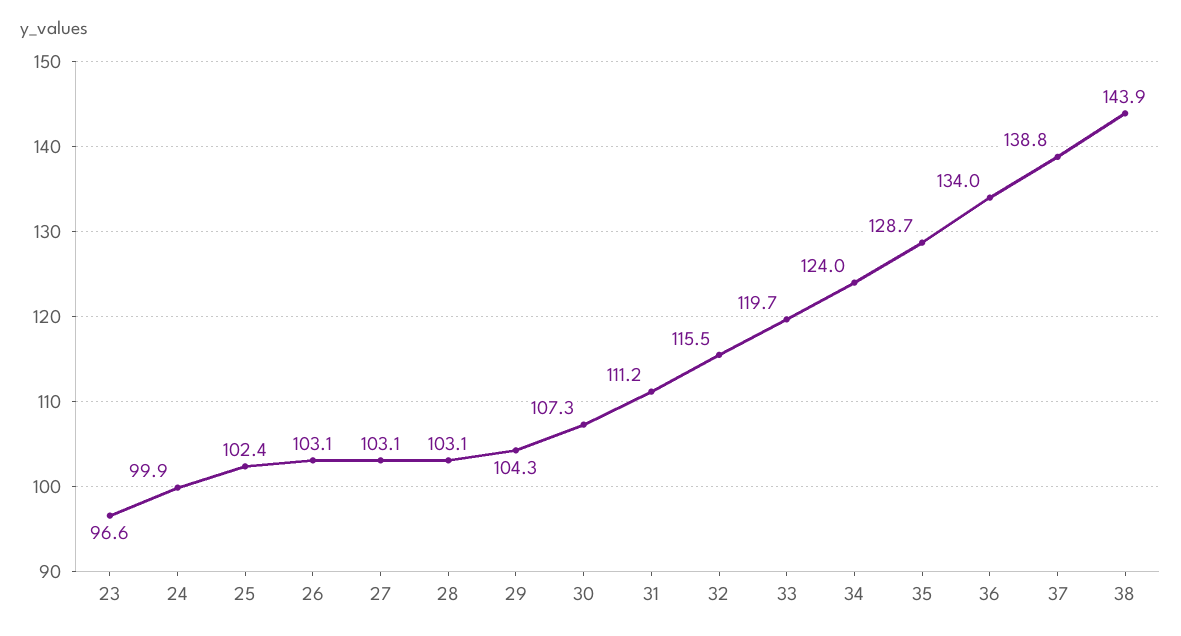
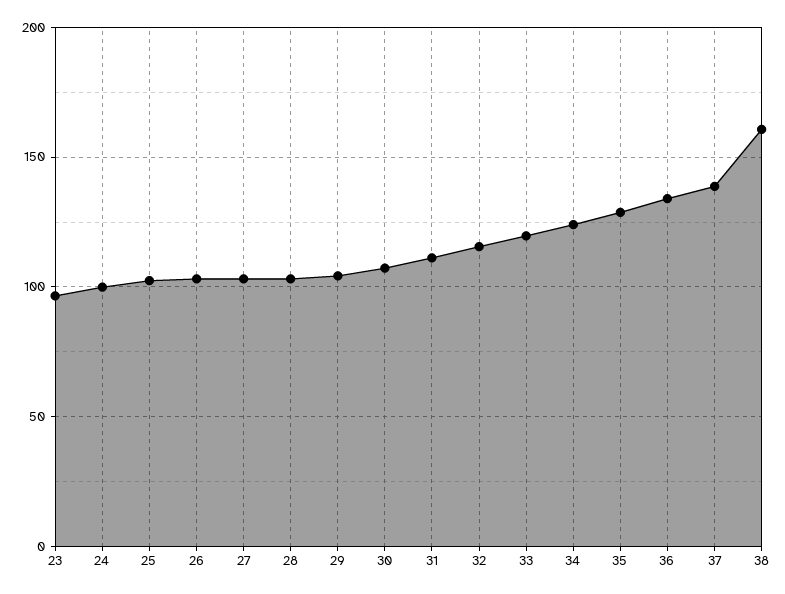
38: 143.9 -> 160

